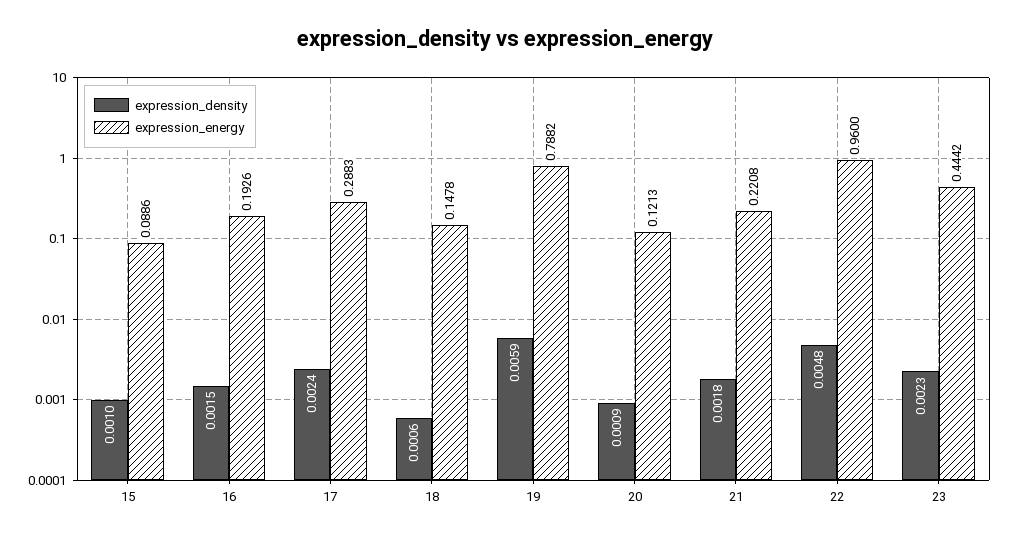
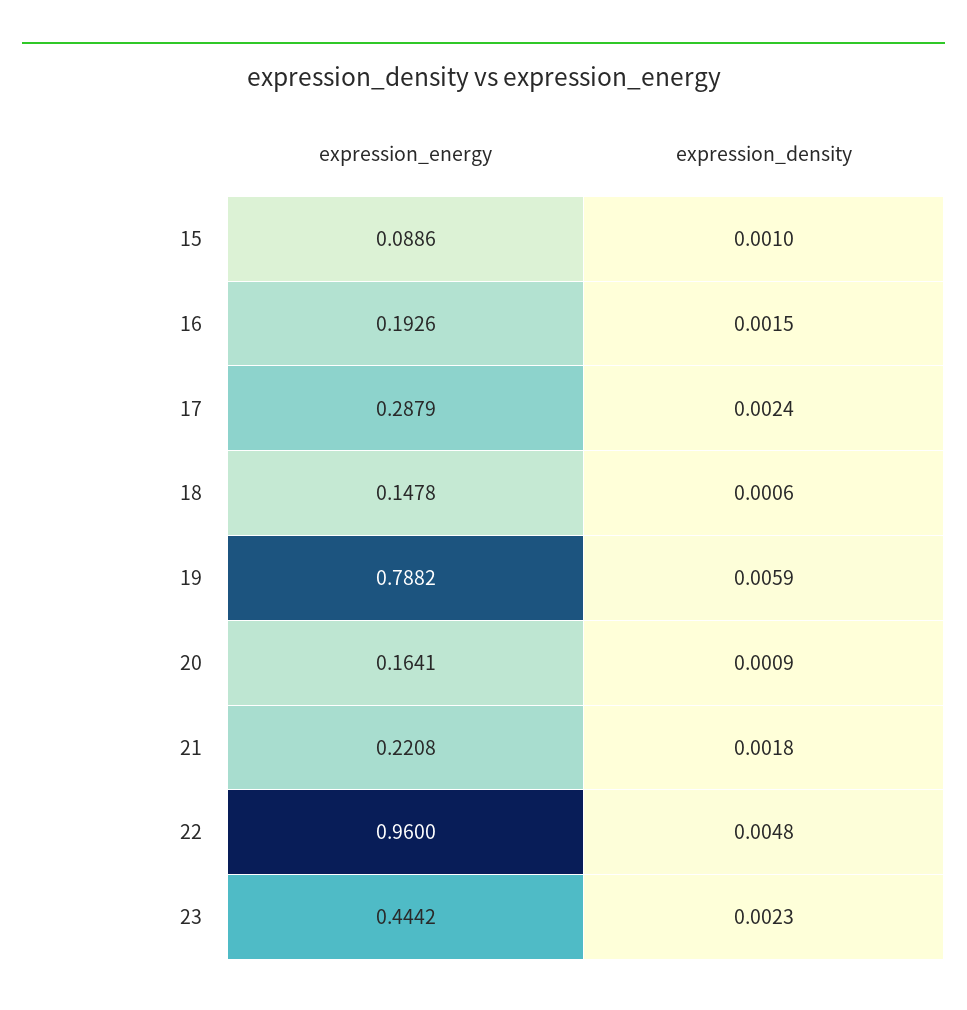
expression_energy, 17: 0.2883 -> 0.2879
expression_energy, 20: 0.1213 -> 0.1641

